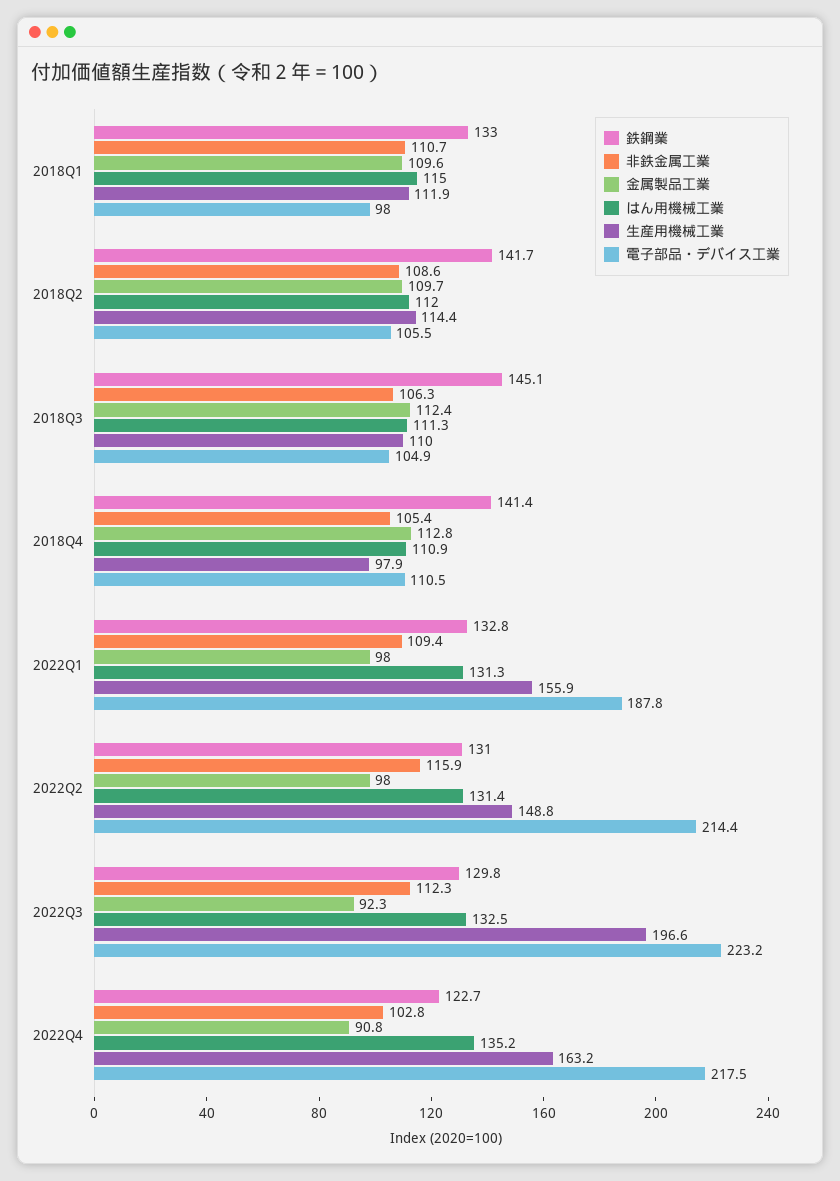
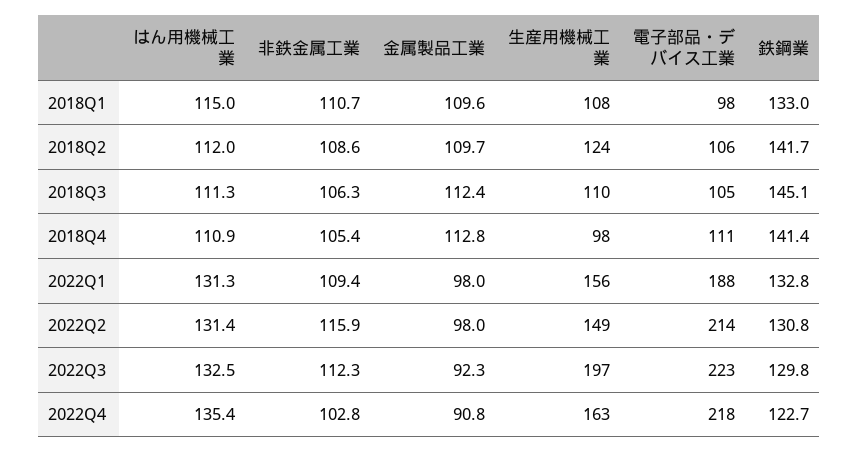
生産用機械工業, 2018Q1: 111.9 -> 108
生産用機械工業, 2018Q2: 114.4 -> 124
鉄鋼業, 2022Q2: 131 -> 130.8
はん用機械工業, 2022Q4: 135.2 -> 135.4

